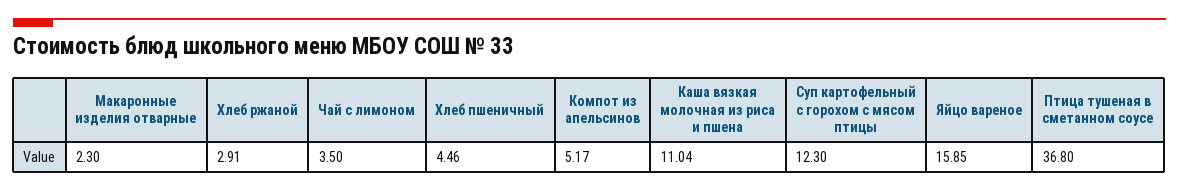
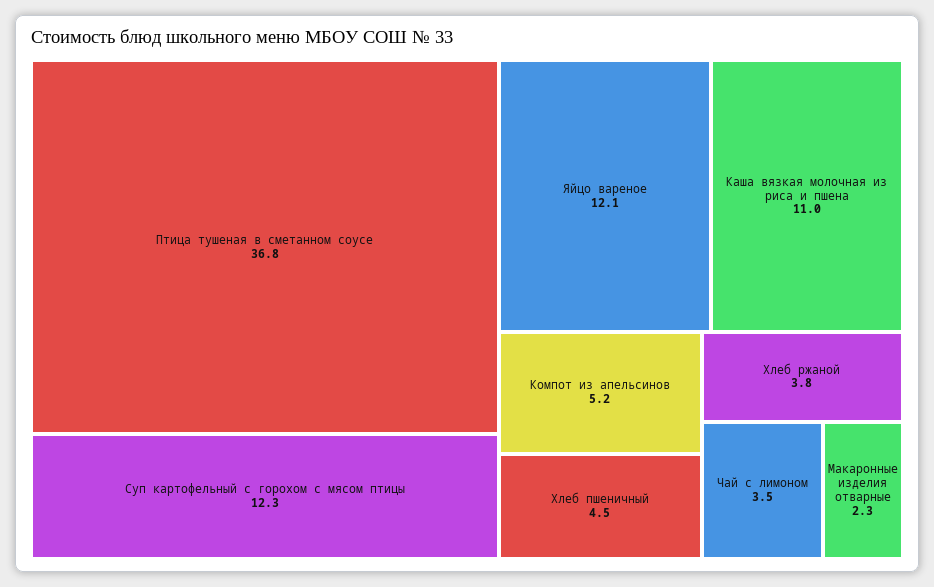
Хлеб ржаной: 2.91 -> 3.8
Яйцо вареное: 15.85 -> 12.1

